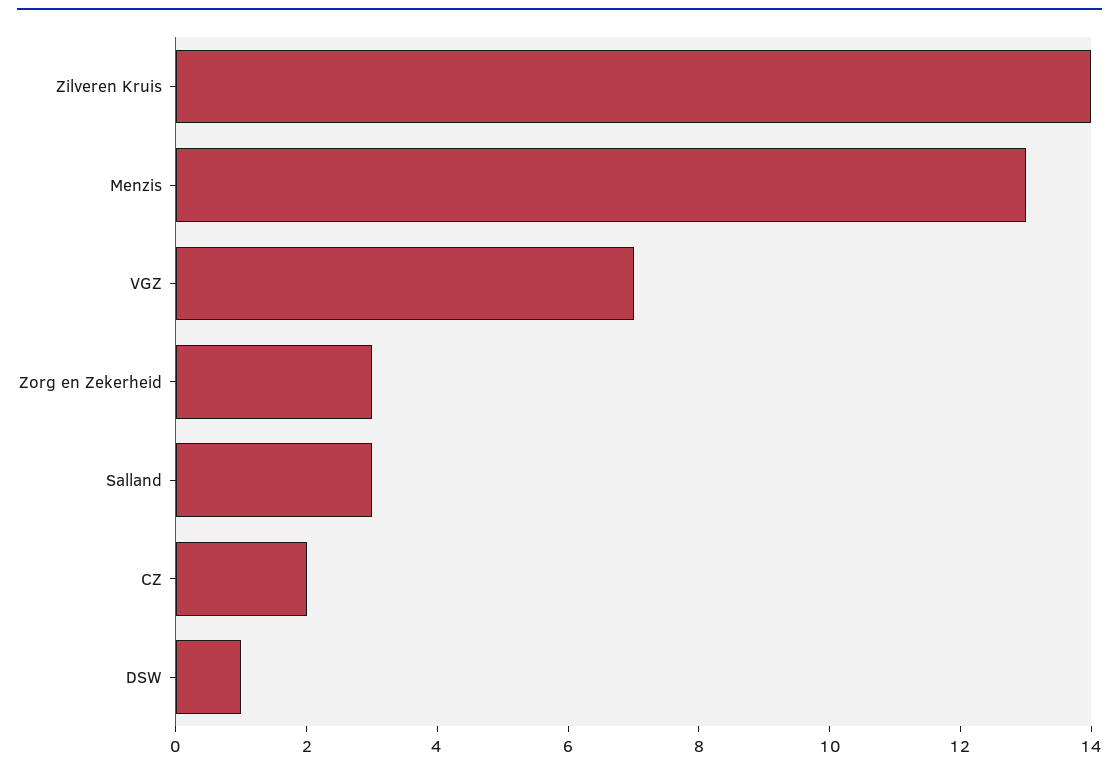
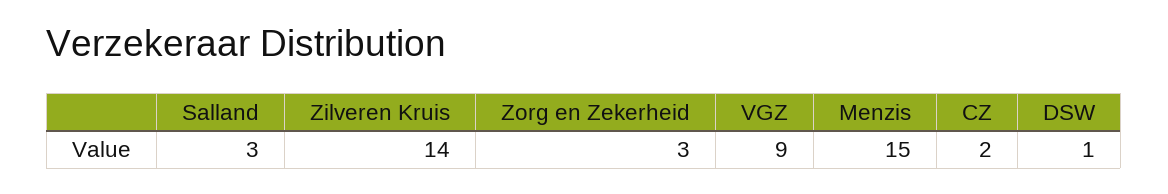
Menzis: 13 -> 15
VGZ: 7 -> 9

